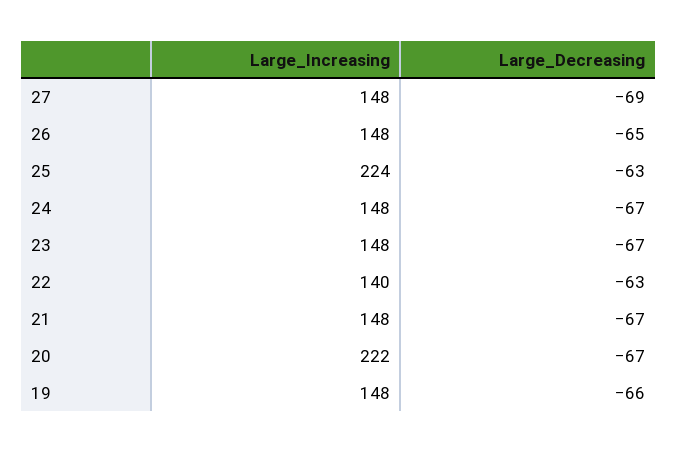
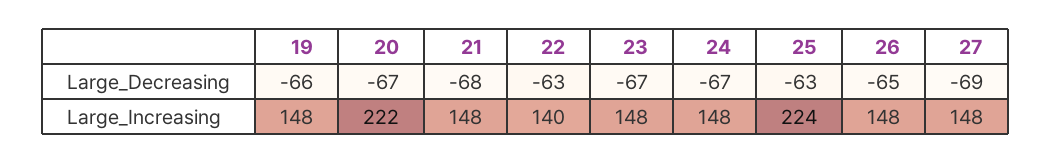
Large_Decreasing, 21: -67 -> -68

